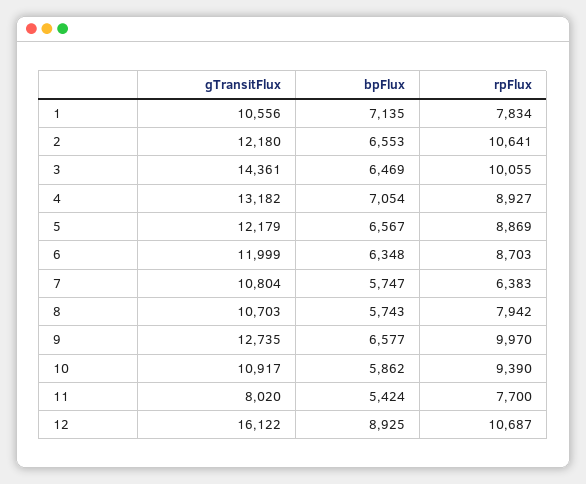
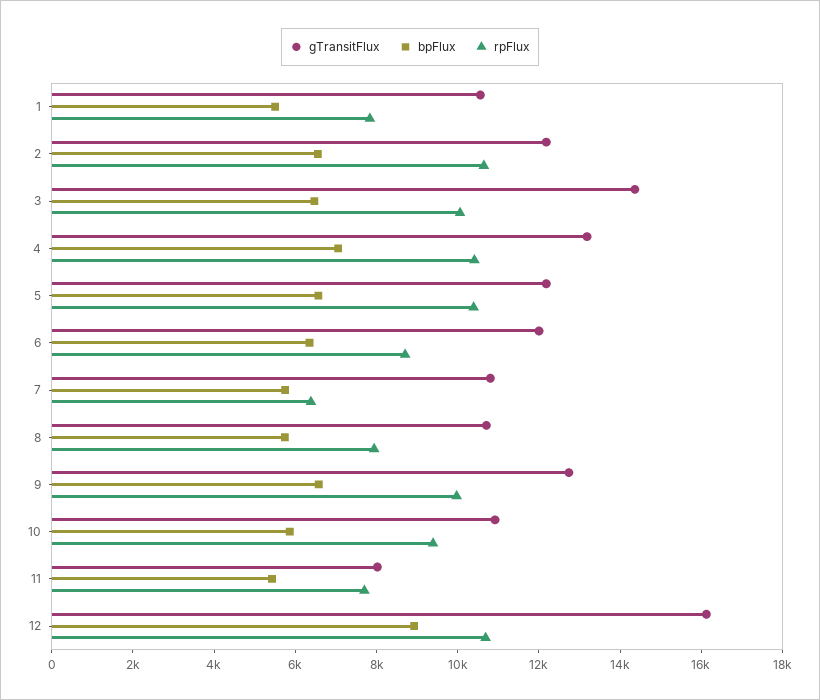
bpFlux, 1: 7135 -> 5500
rpFlux, 4: 8927 -> 10500
rpFlux, 5: 8869 -> 10500

